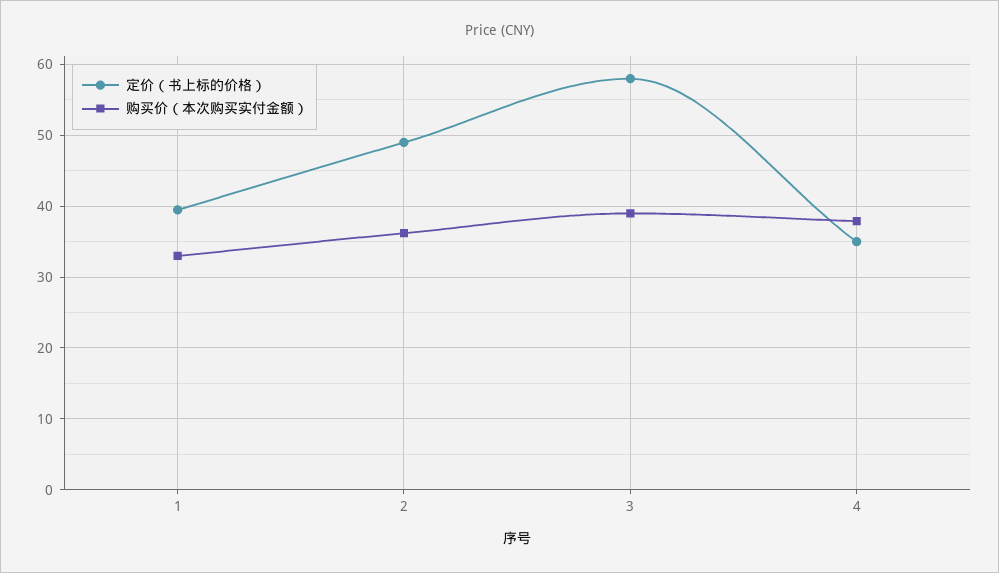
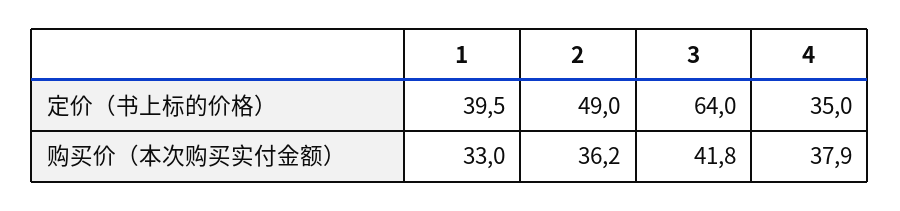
定价（书上标的价格）, 3: 58 -> 64
购买价（本次购买实付金额）, 3: 39 -> 41.8

